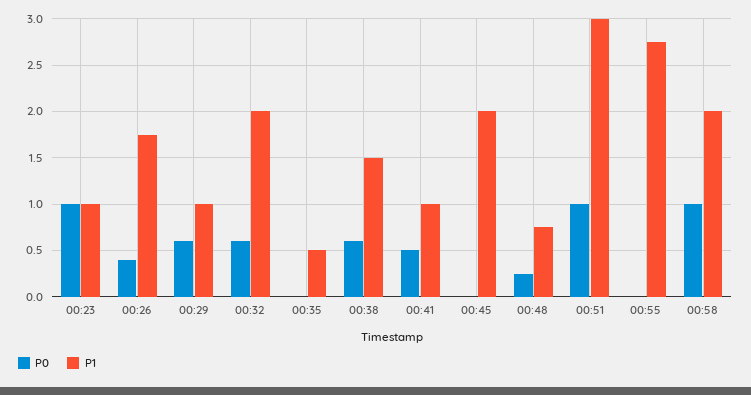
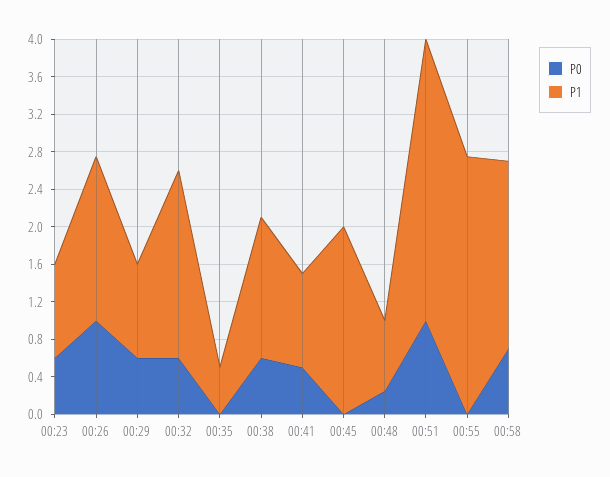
P0, 00:23: 1 -> 0.6
P0, 00:26: 0.4 -> 1
P0, 00:58: 1 -> 0.7

